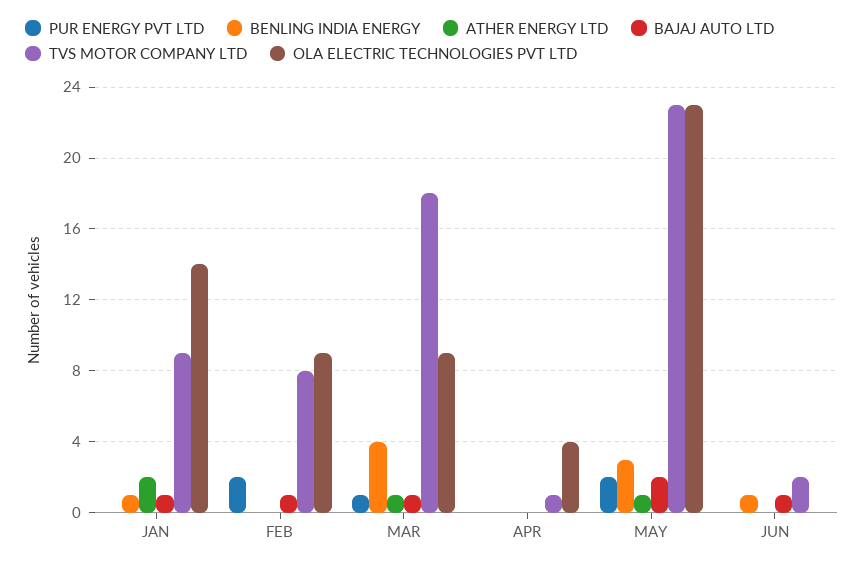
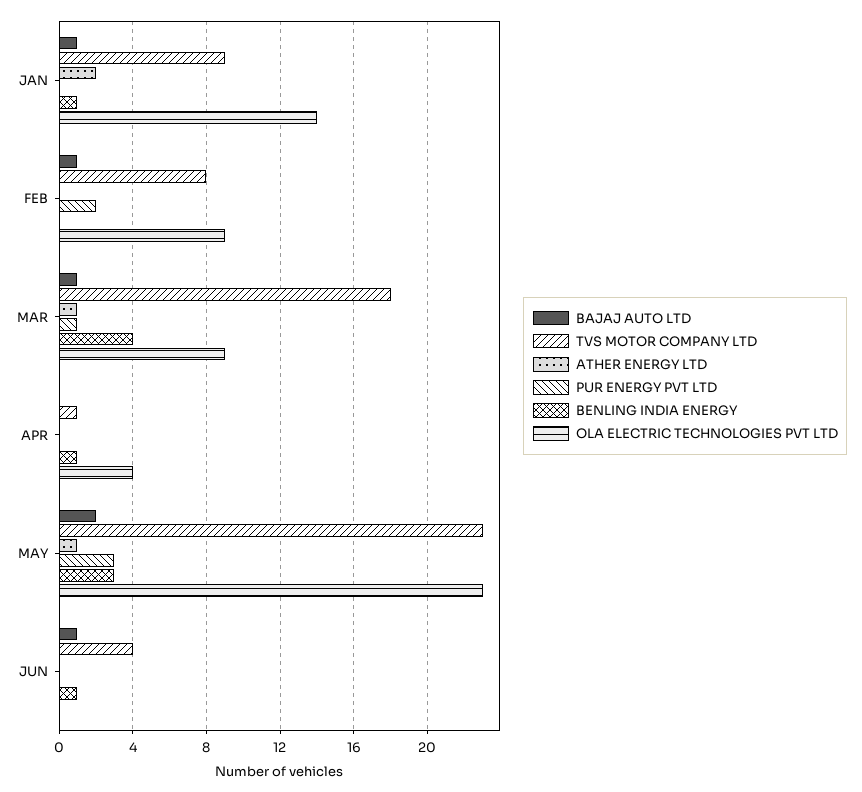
BENLING INDIA ENERGY, APR: 0 -> 1
PUR ENERGY PVT LTD, MAY: 2 -> 3
TVS MOTOR COMPANY LTD, JUN: 2 -> 4

